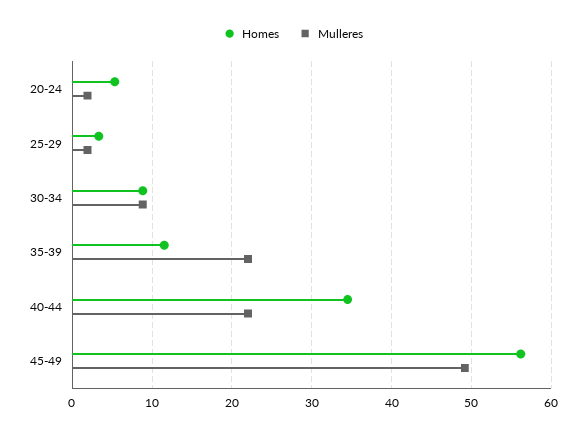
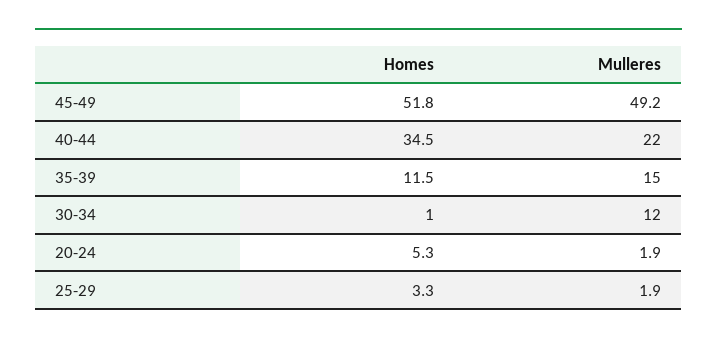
Homes, 30-34: 9 -> 1
Mulleres, 30-34: 9 -> 12
Mulleres, 35-39: 22 -> 15
Homes, 45-49: 56 -> 51.8

